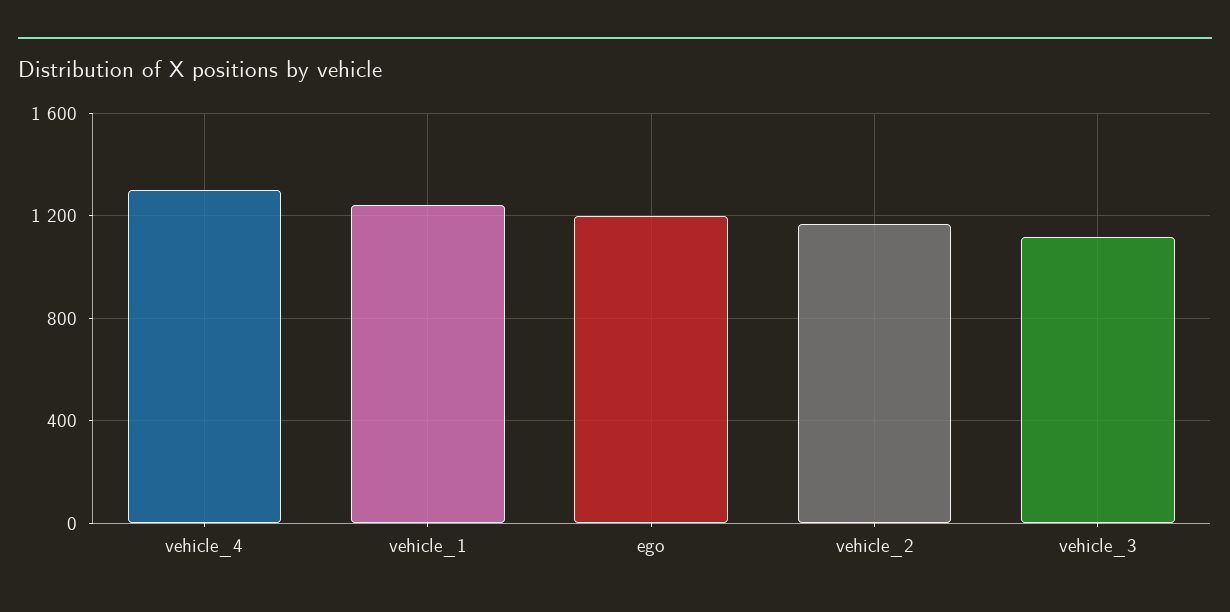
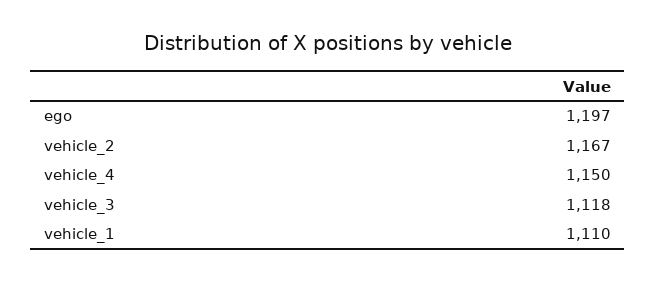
vehicle_4: 1300 -> 1150
vehicle_1: 1250 -> 1110

